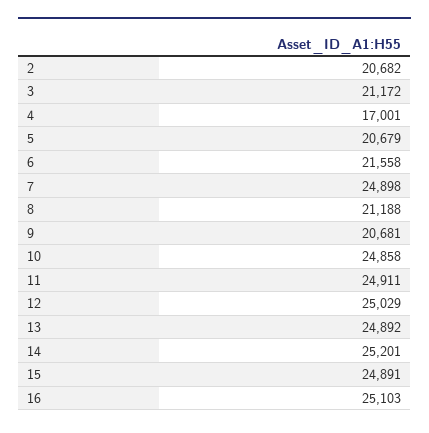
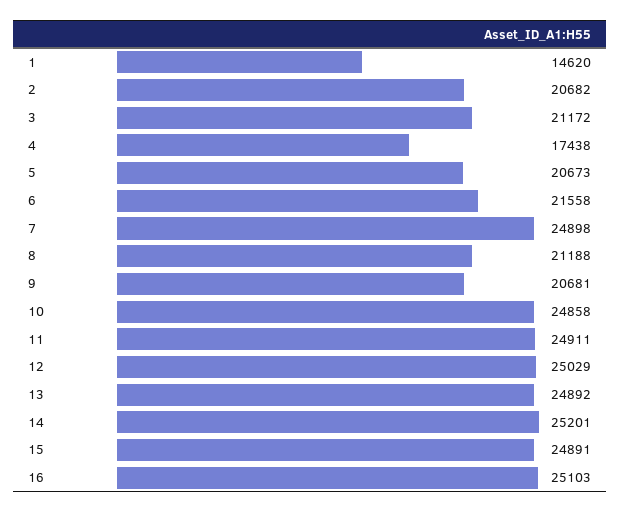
4: 17001 -> 17438
5: 20679 -> 20673
1: none -> 14620

